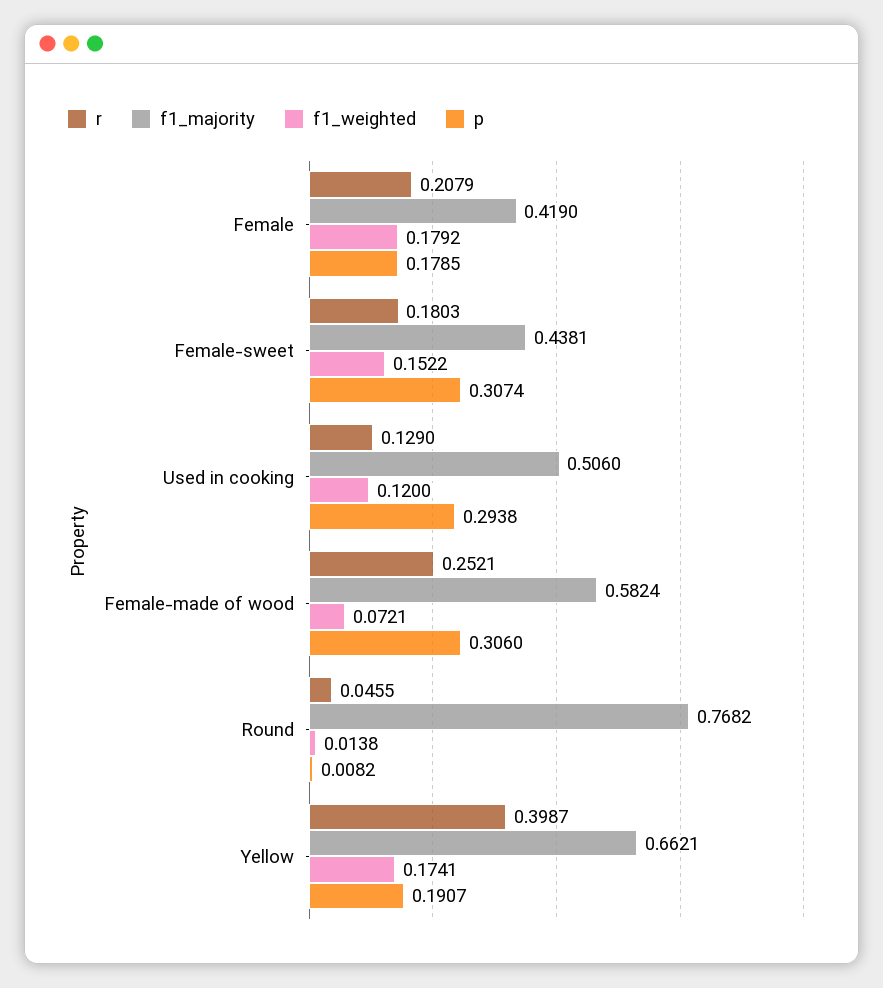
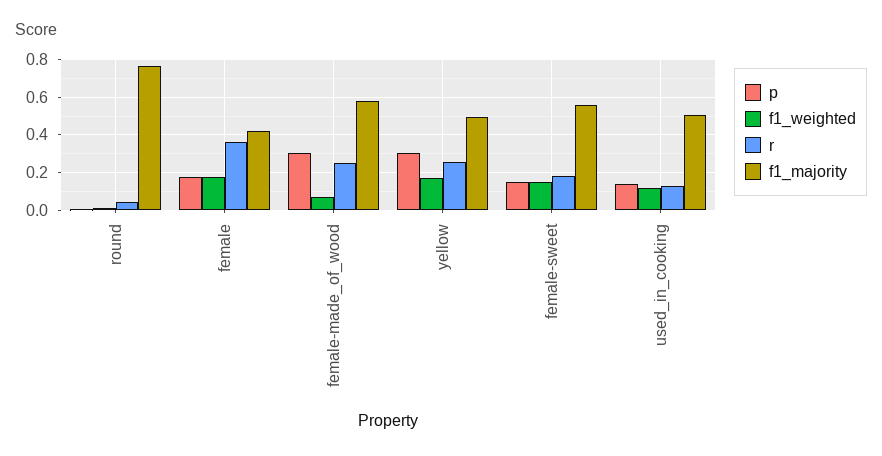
r, Female: 0.2079 -> 0.35
f1_majority, Female-sweet: 0.4381 -> 0.55
p, Female-sweet: 0.3074 -> 0.15
p, Used in cooking: 0.2938 -> 0.15
r, Yellow: 0.3987 -> 0.25
f1_majority, Yellow: 0.6621 -> 0.5
p, Yellow: 0.1907 -> 0.3

